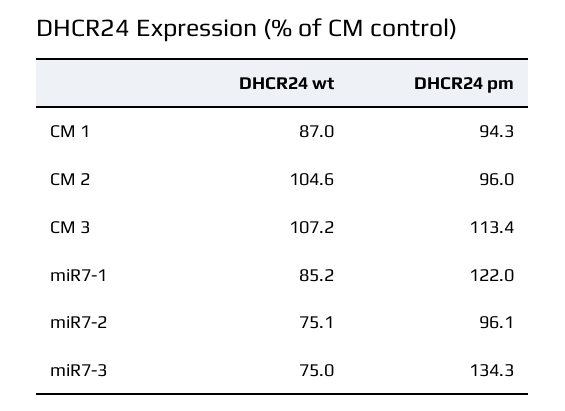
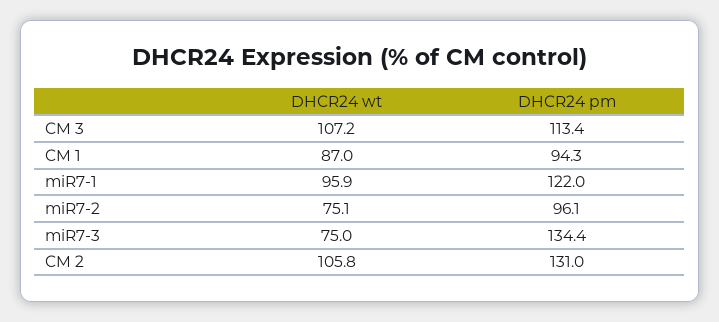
DHCR24 wt, CM 2: 104.6 -> 105.8
DHCR24 pm, CM 2: 96 -> 131
DHCR24 wt, miR7-1: 85.2 -> 95.9
DHCR24 pm, miR7-3: 134.3 -> 134.4

